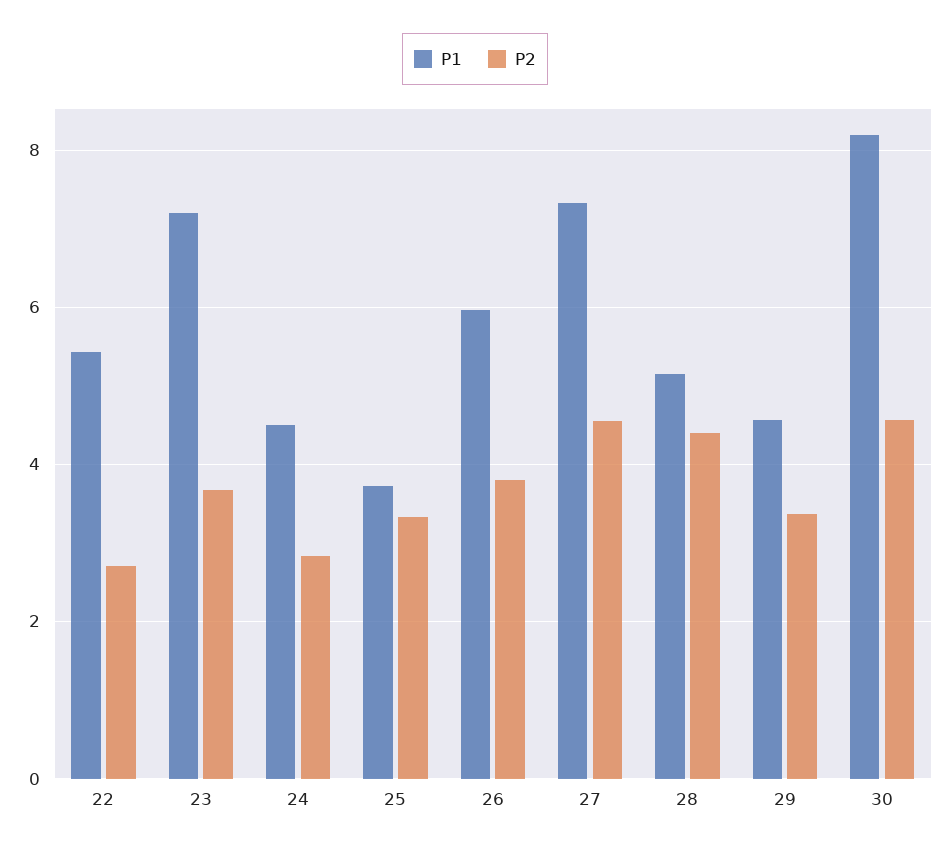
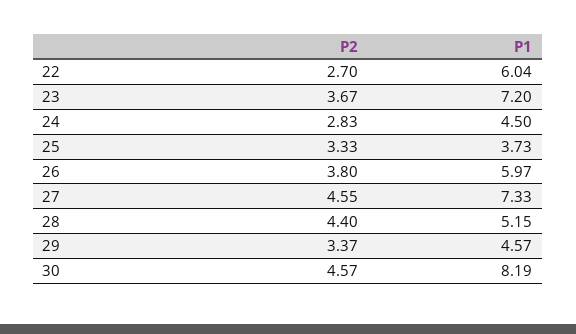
P1, 22: 5.4 -> 6.04

